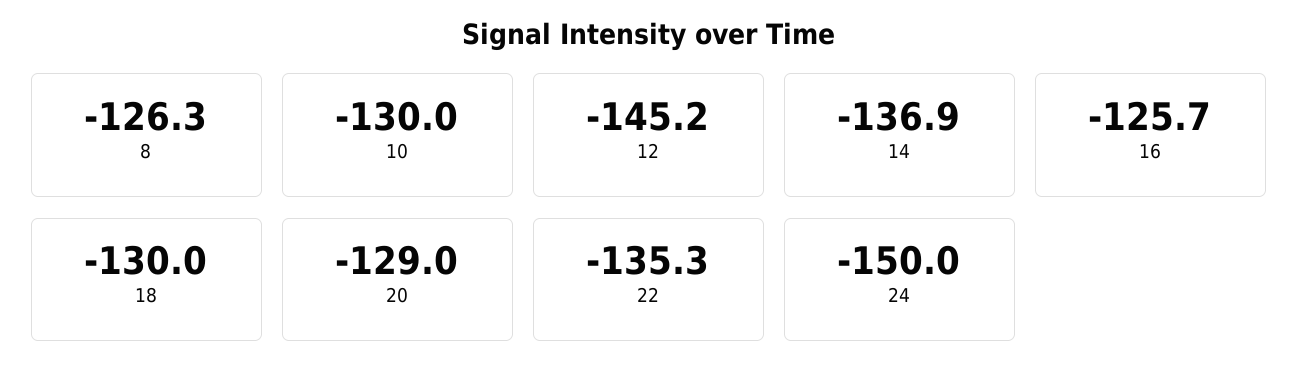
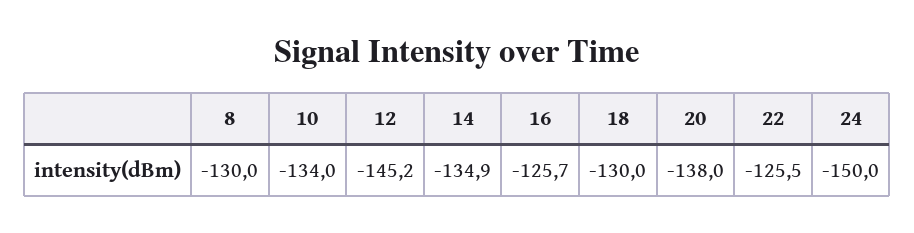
8: -126.3 -> -130
10: -130 -> -134
14: -136.9 -> -134.9
20: -129 -> -138
22: -135.3 -> -125.5

